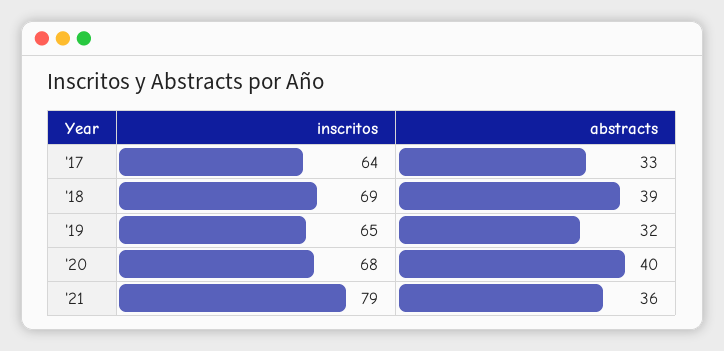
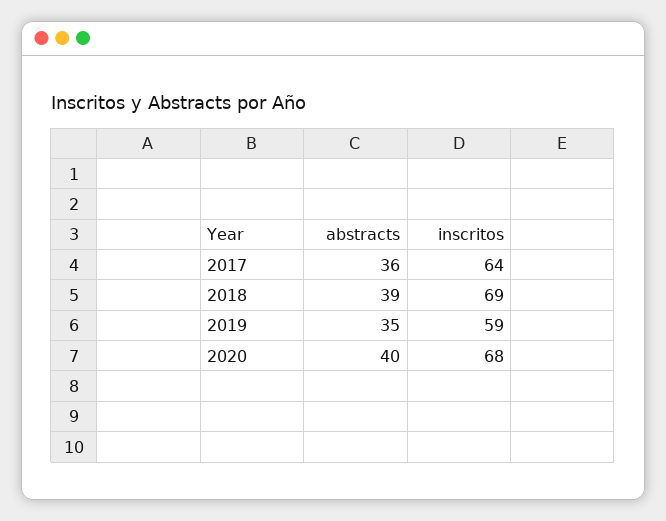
abstracts, '17: 33 -> 36
inscritos, '19: 65 -> 59
abstracts, '19: 32 -> 35
inscritos, '21: 79 -> none
abstracts, '21: 36 -> none

